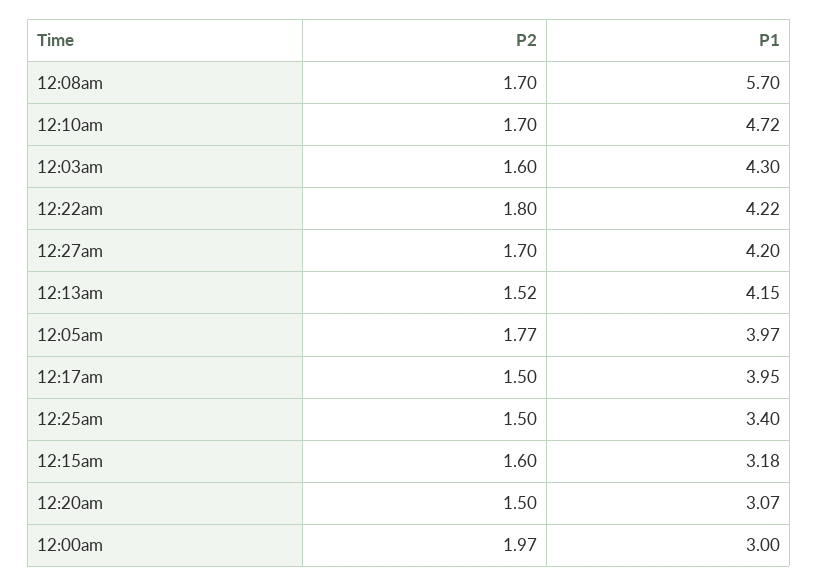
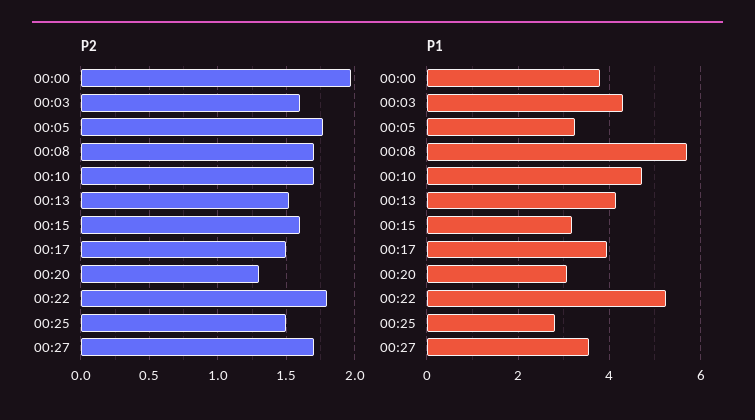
P1, 12:22am: 4.22 -> 5.2
P1, 12:27am: 4.2 -> 3.6
P1, 12:05am: 3.97 -> 3.2
P1, 12:25am: 3.4 -> 2.8
P2, 12:20am: 1.5 -> 1.3
P1, 12:00am: 3 -> 3.8

